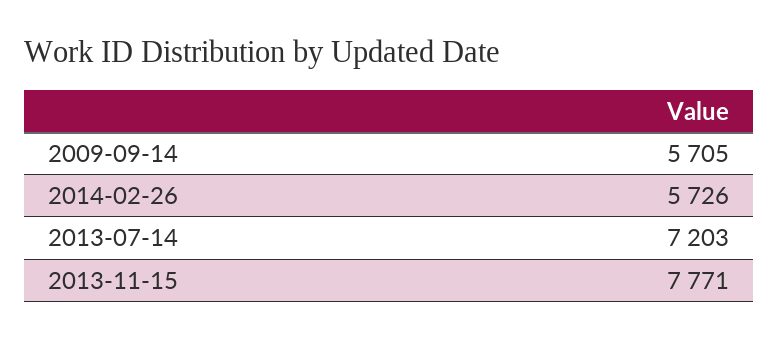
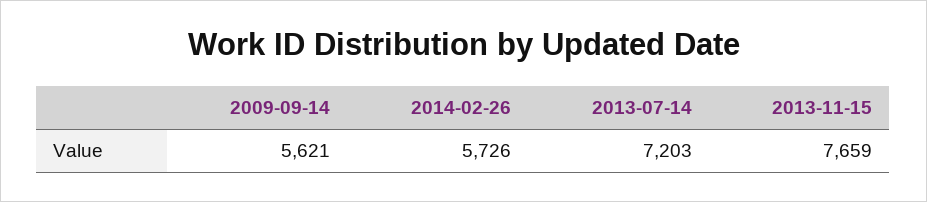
2009-09-14: 5705 -> 5621
2013-11-15: 7771 -> 7659

